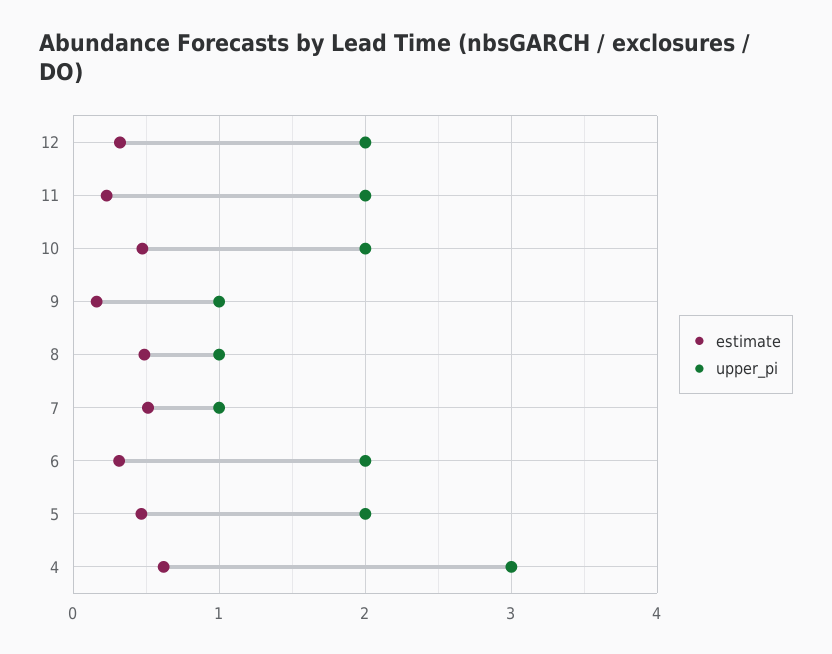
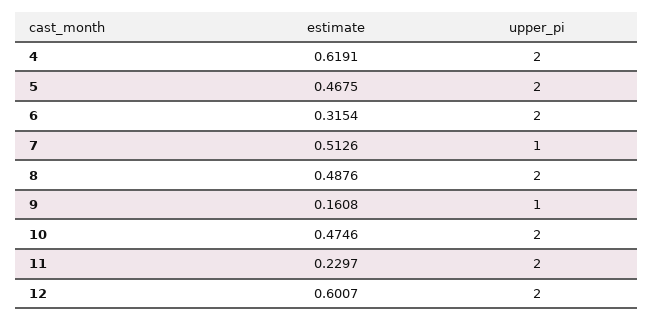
estimate, 12: 0.3 -> 0.6007
upper_pi, 8: 1 -> 2
upper_pi, 4: 3 -> 2

